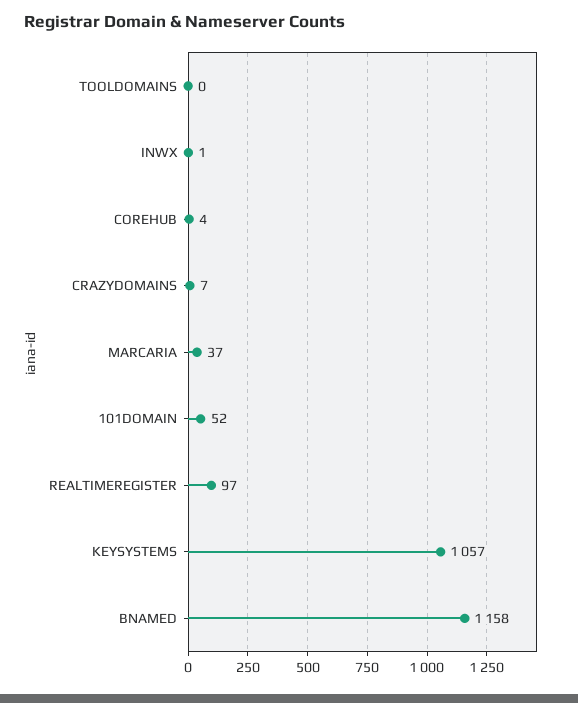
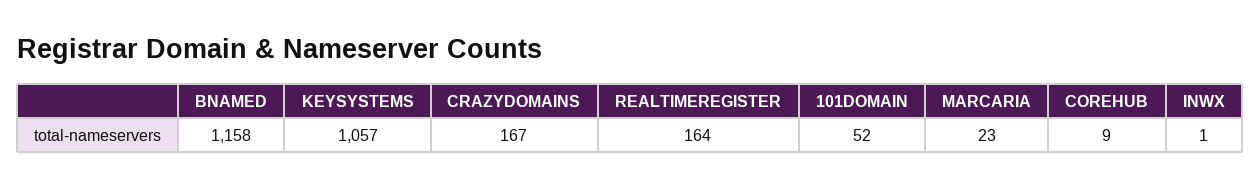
TOOLDOMAINS: 0 -> none
COREHUB: 4 -> 9
CRAZYDOMAINS: 7 -> 167
MARCARIA: 37 -> 23
REALTIMEREGISTER: 97 -> 164

